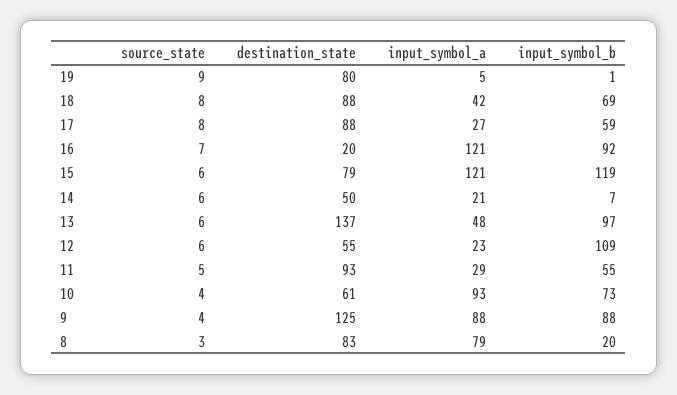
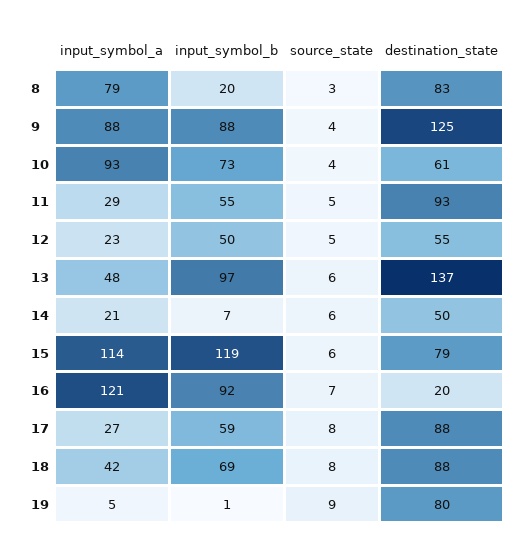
input_symbol_a, 15: 121 -> 114
source_state, 12: 6 -> 5
input_symbol_b, 12: 109 -> 50

